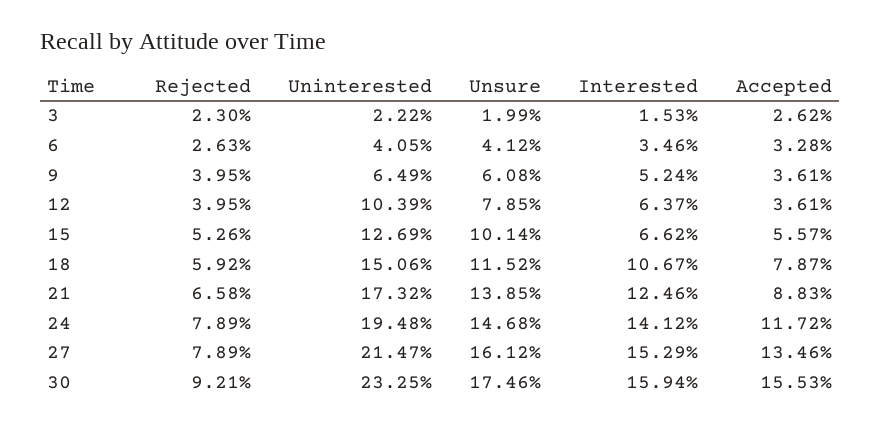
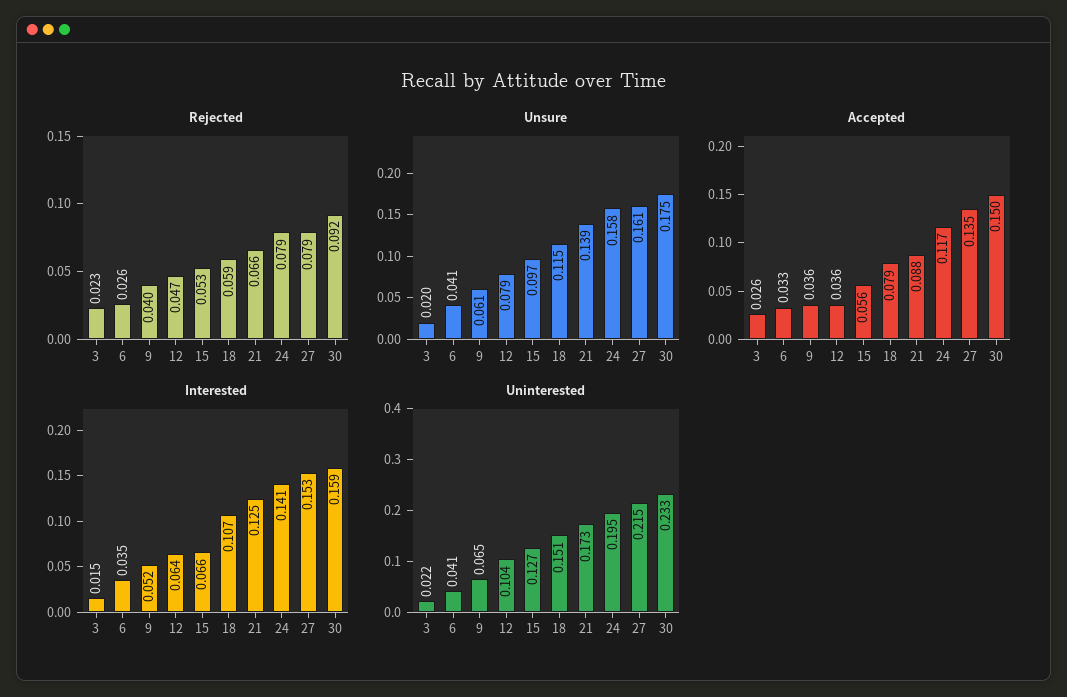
Rejected, 12: 0.0395 -> 0.047
Unsure, 15: 0.1014 -> 0.097
Unsure, 24: 0.1468 -> 0.158
Accepted, 30: 0.1553 -> 0.15

